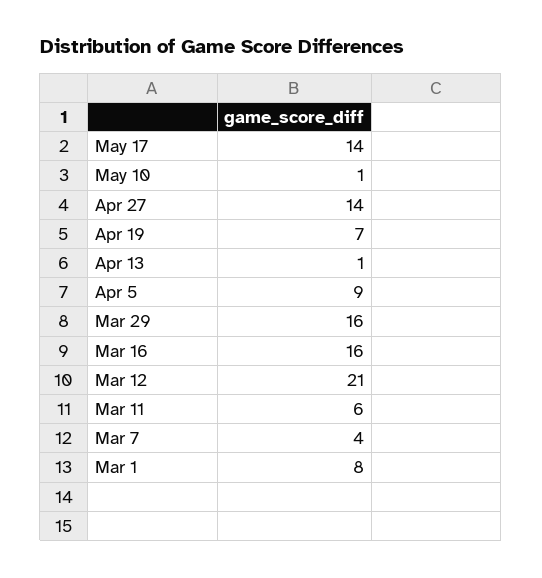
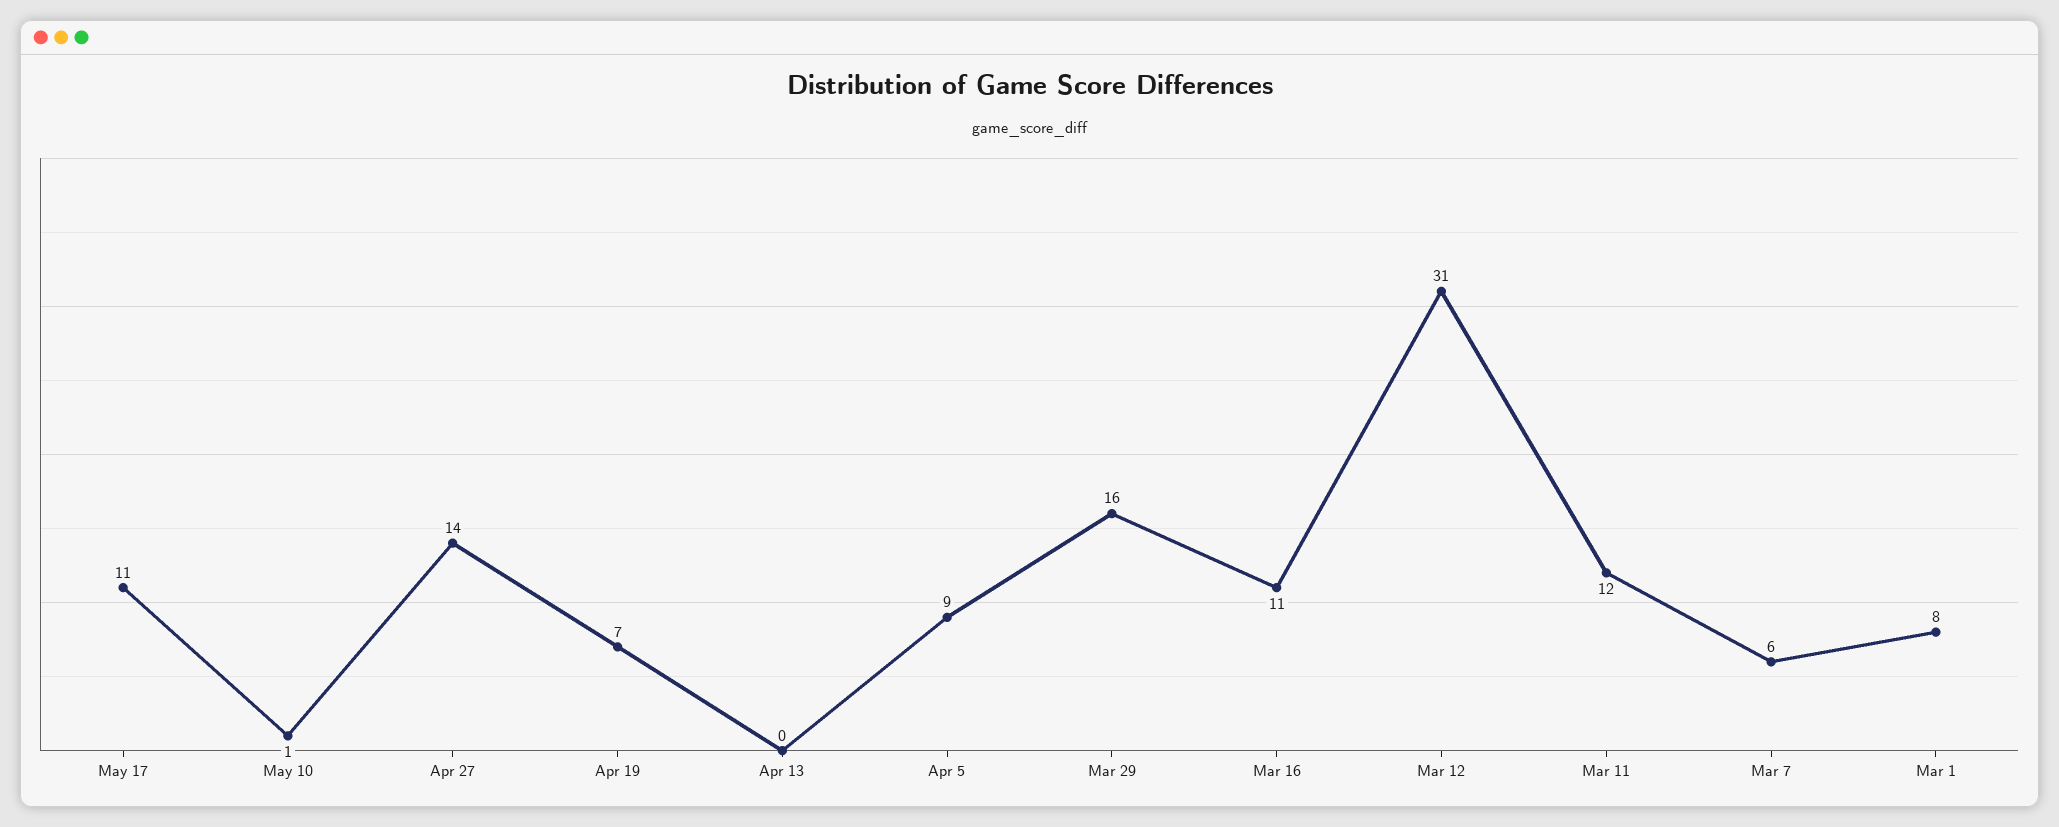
May 17: 14 -> 11
Apr 13: 1 -> 0
Mar 16: 16 -> 11
Mar 12: 21 -> 31
Mar 11: 6 -> 12
Mar 7: 4 -> 6

